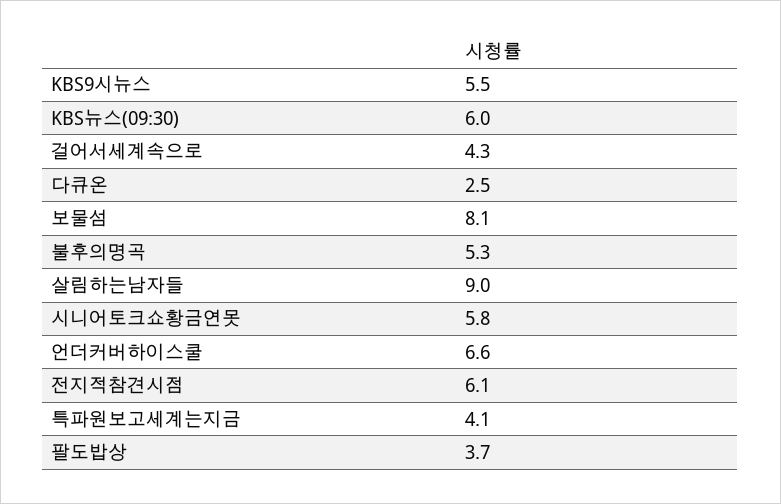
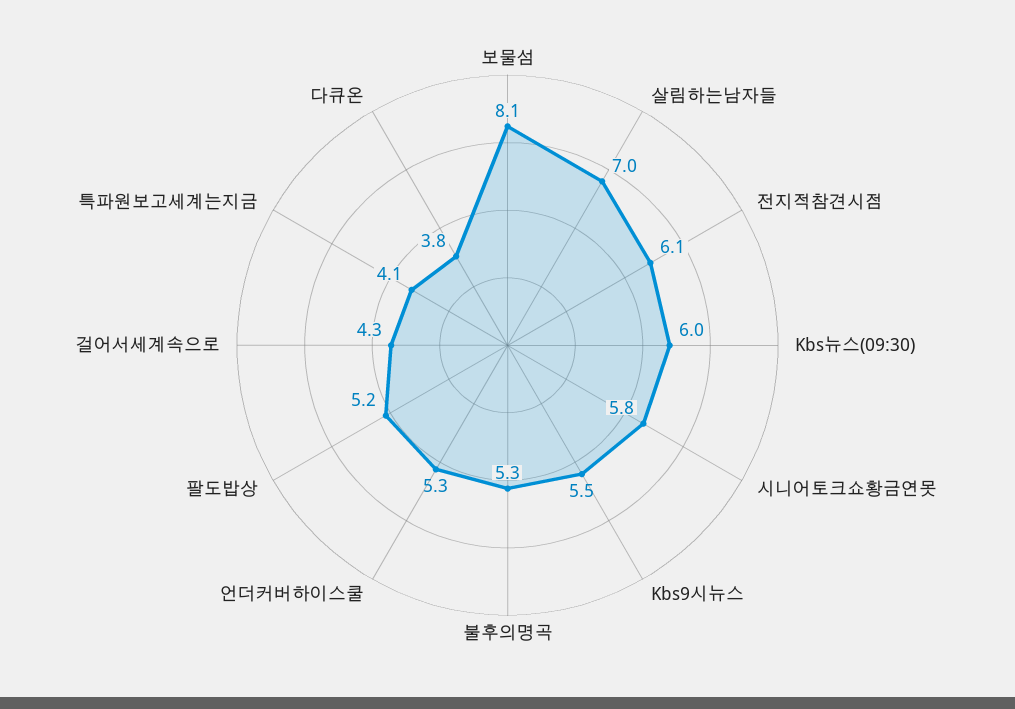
다큐온: 2.5 -> 3.8
살림하는남자들: 9 -> 7
언더커버하이스쿨: 6.6 -> 5.3
팔도밥상: 3.7 -> 5.2

